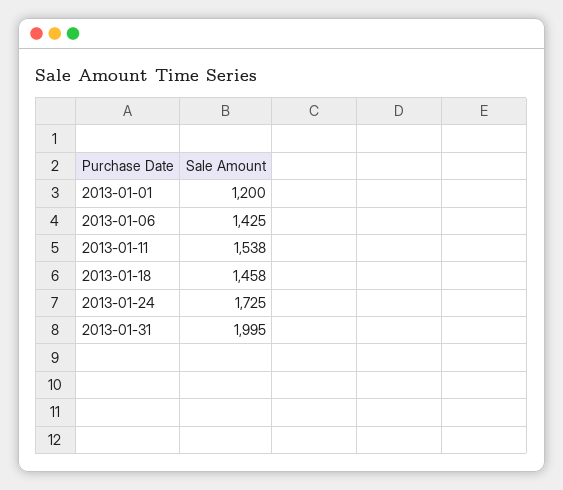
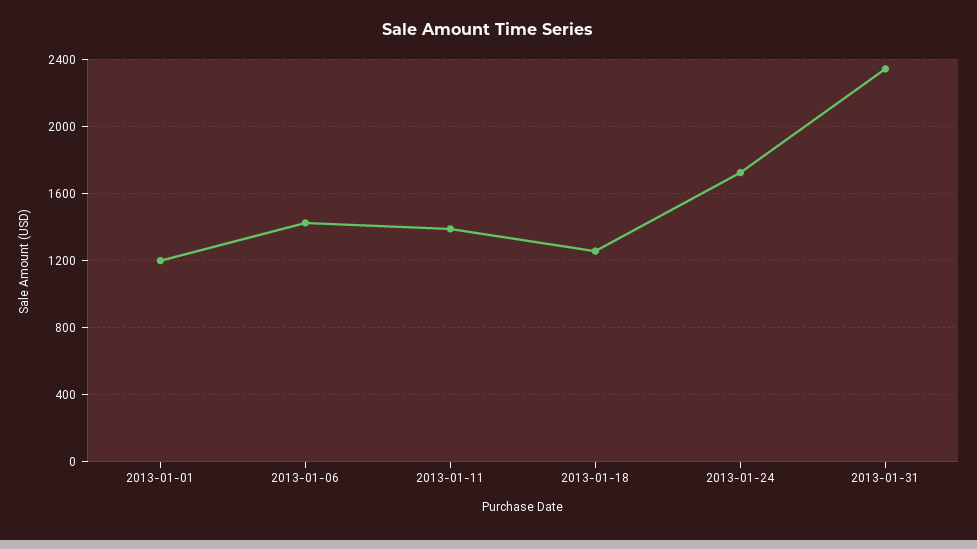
2013-01-11: 1538 -> 1400
2013-01-18: 1458 -> 1250
2013-01-31: 1995 -> 2350

